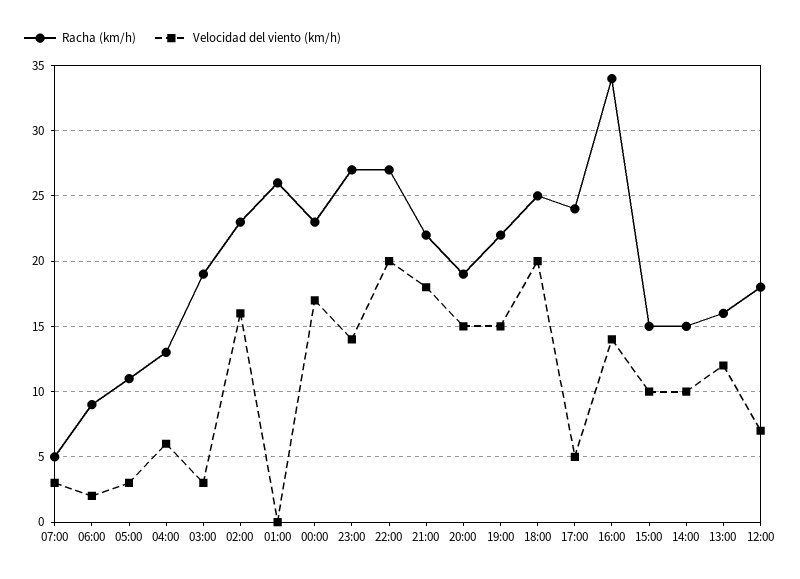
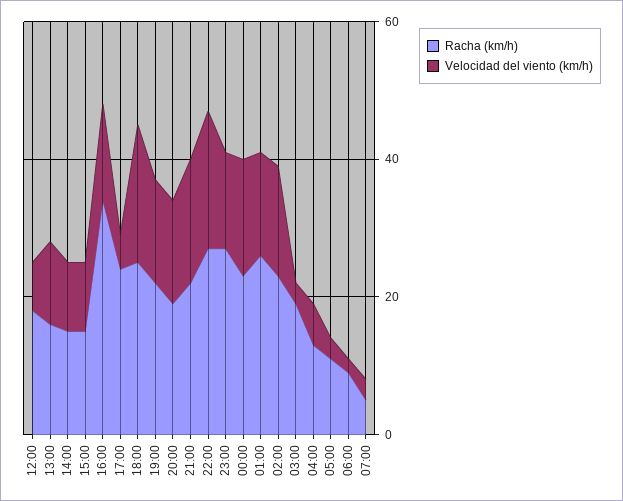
Velocidad del viento (km/h), 01:00: 0 -> 15

